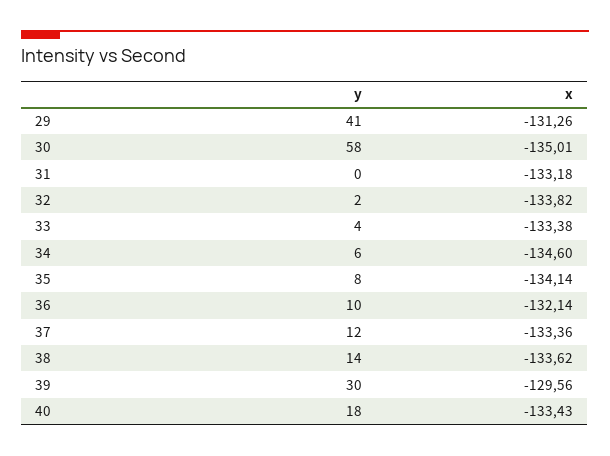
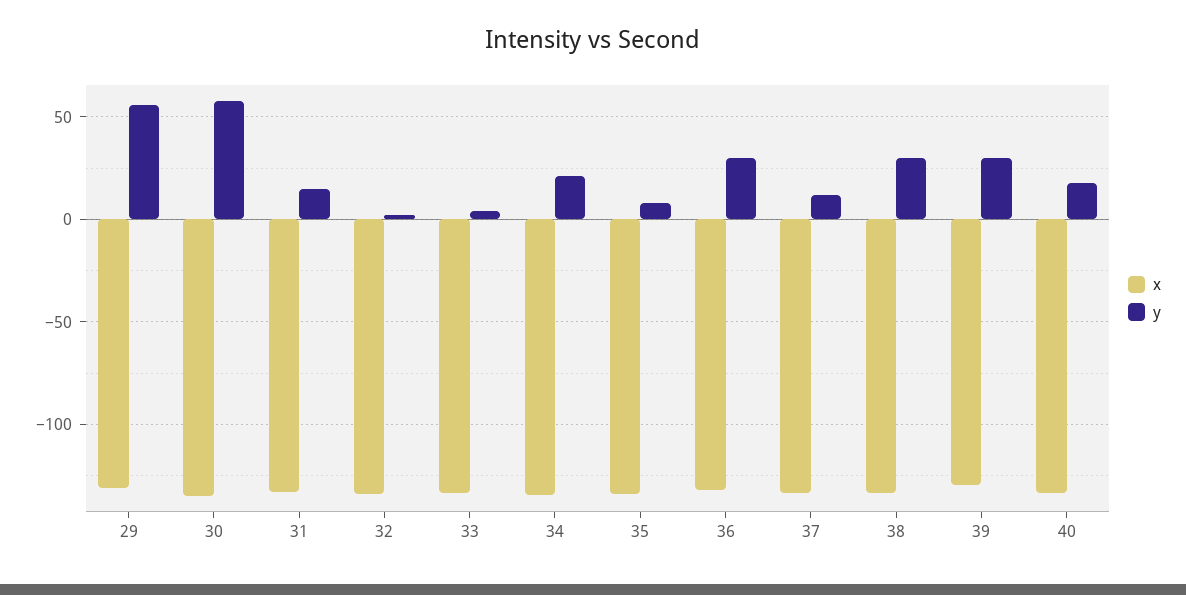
y, 29: 41 -> 55
y, 31: 0 -> 15
y, 34: 6 -> 20
y, 36: 10 -> 30
y, 38: 14 -> 30

